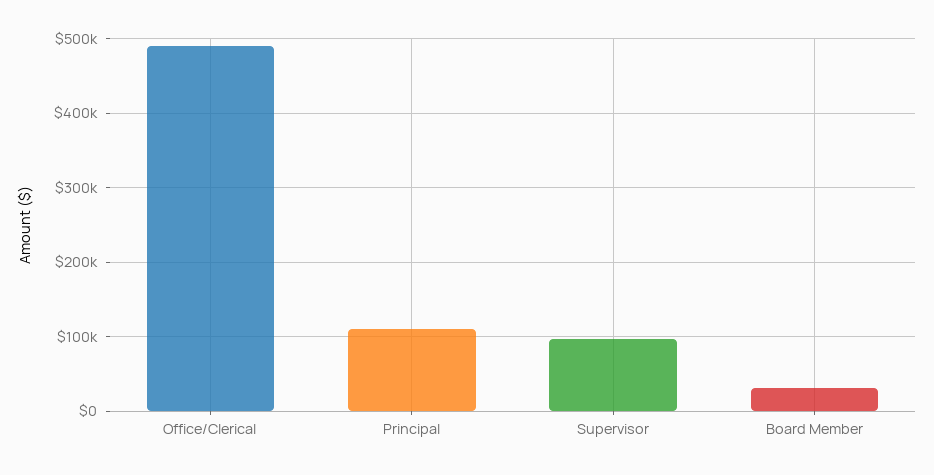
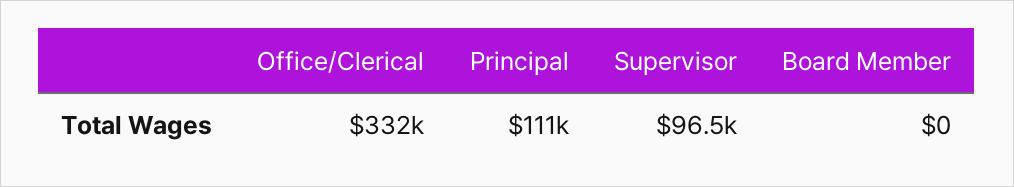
Office/Clerical: 490000 -> 332000
Board Member: 30000 -> 0

